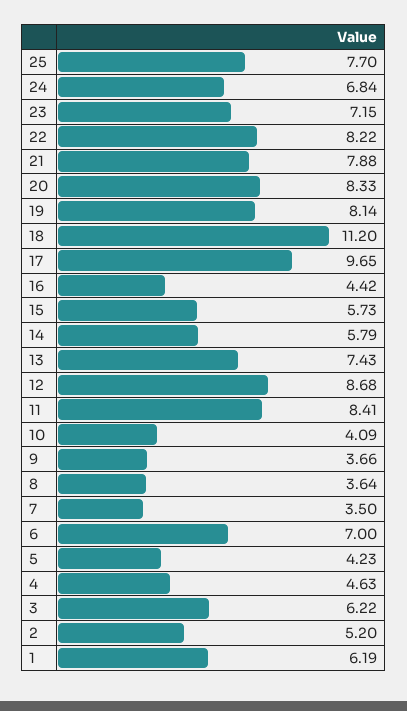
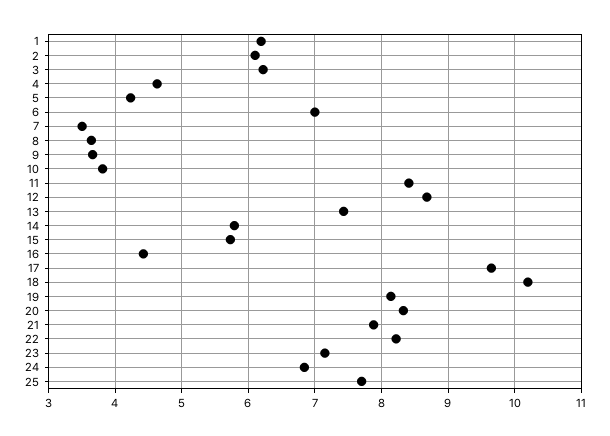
18: 11.2 -> 10.2
10: 4.09 -> 3.8
2: 5.2 -> 6.1

